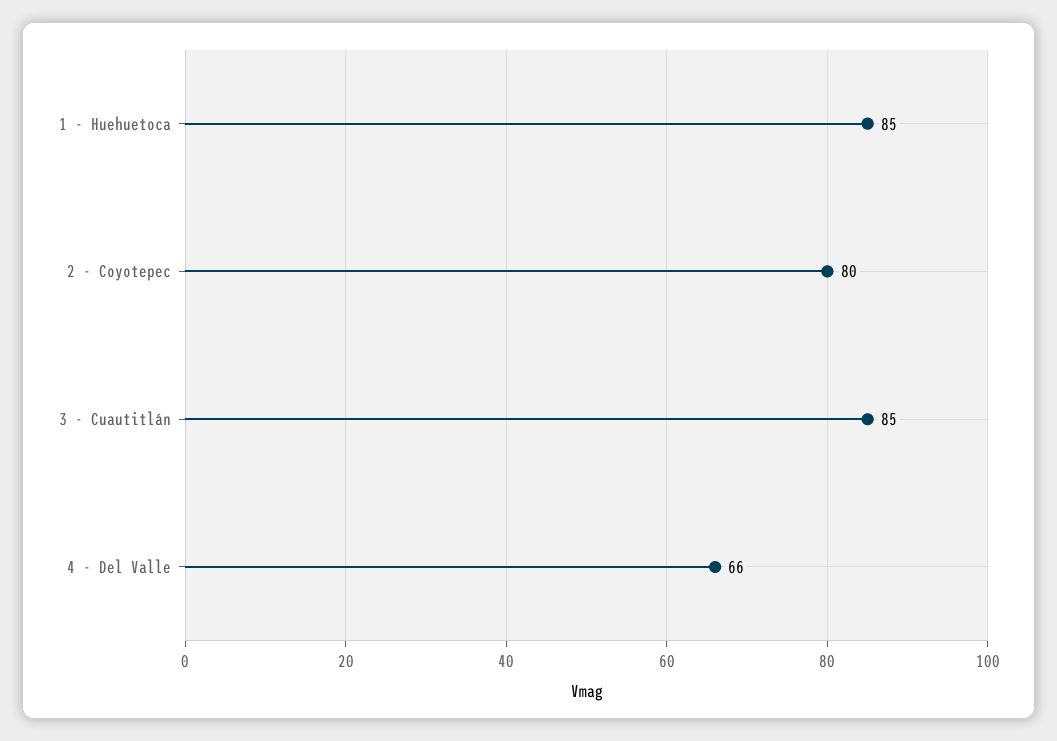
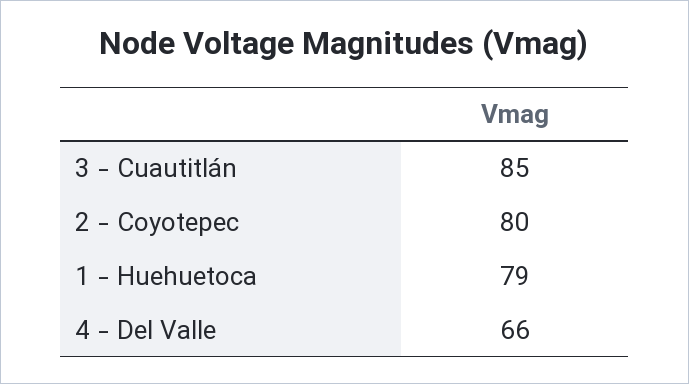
1 - Huehuetoca: 85 -> 79

